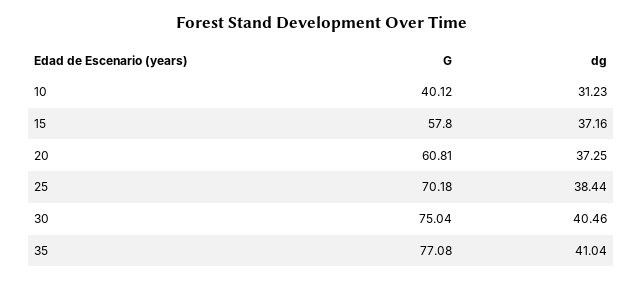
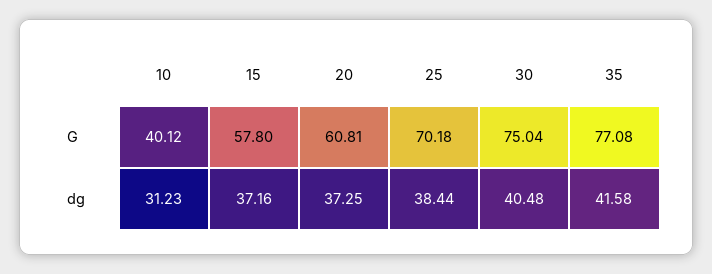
dg, 30: 40.46 -> 40.48
dg, 35: 41.04 -> 41.58

